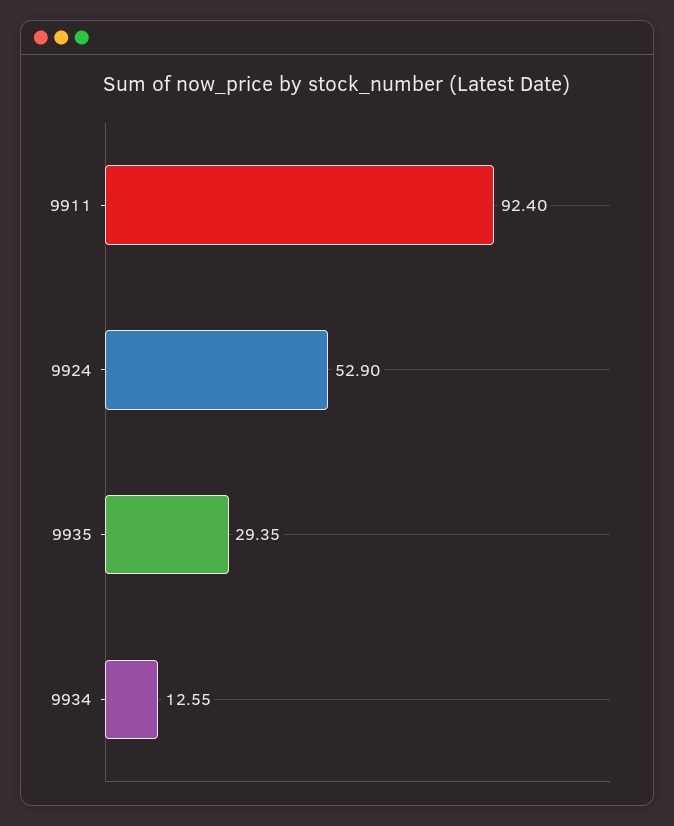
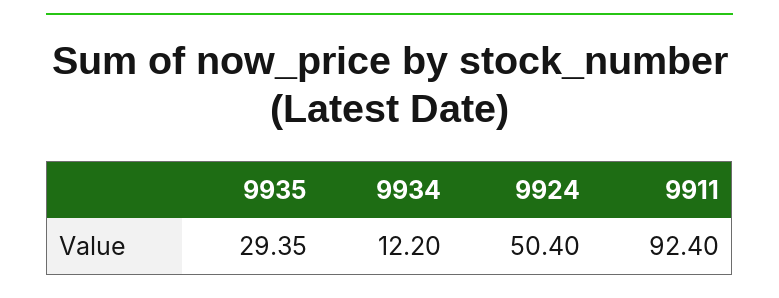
9924: 52.9 -> 50.4
9934: 12.55 -> 12.2

